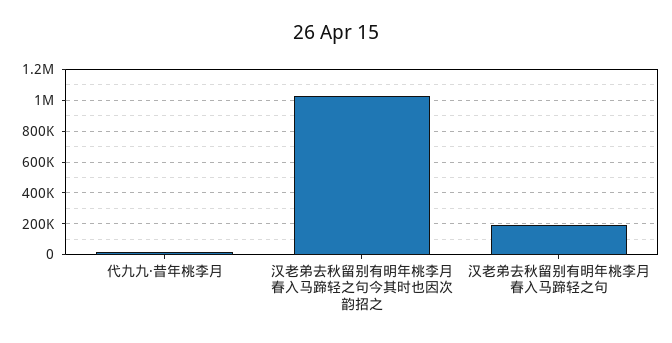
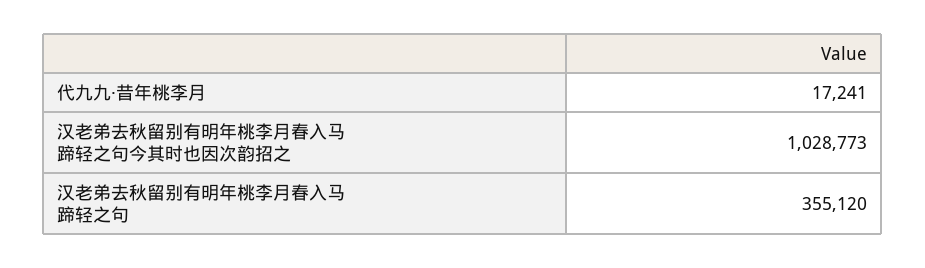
汉老弟去秋留别有明年桃李月春入马蹄轻之句: 200000 -> 355120

